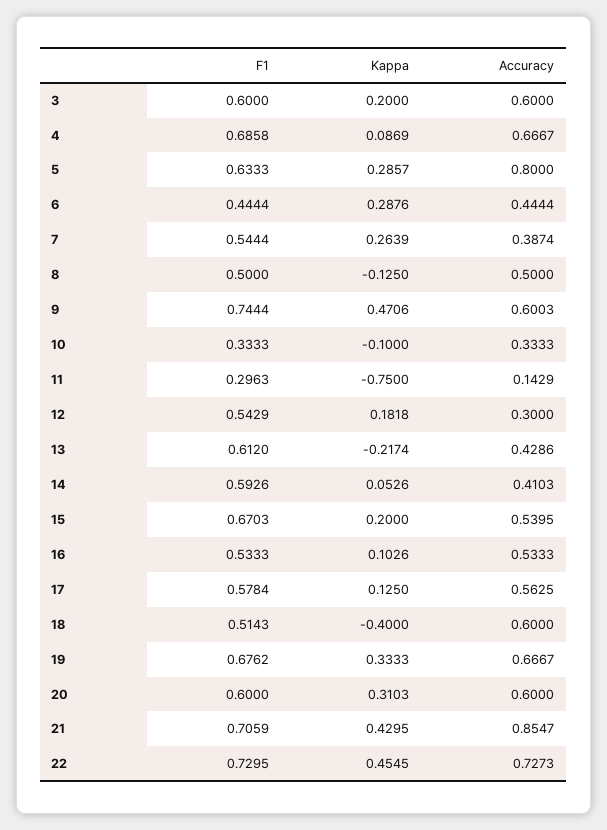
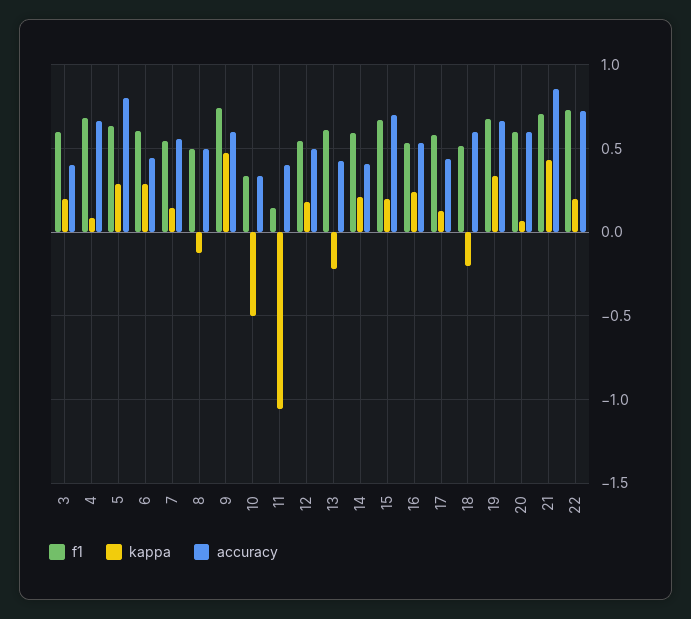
Accuracy, 3: 0.6 -> 0.4
F1, 6: 0.4444 -> 0.6
Kappa, 7: 0.2639 -> 0.15
Accuracy, 7: 0.3874 -> 0.55
Kappa, 10: -0.1 -> -0.5
F1, 11: 0.2963 -> 0.15
Kappa, 11: -0.75 -> -1.05
Accuracy, 11: 0.1429 -> 0.4
Accuracy, 12: 0.3 -> 0.5
Kappa, 14: 0.0526 -> 0.2
Accuracy, 15: 0.5395 -> 0.7
Kappa, 16: 0.1026 -> 0.25
Accuracy, 17: 0.5625 -> 0.45
Kappa, 18: -0.4 -> -0.2
Kappa, 20: 0.3103 -> 0.05
Kappa, 22: 0.4545 -> 0.2

